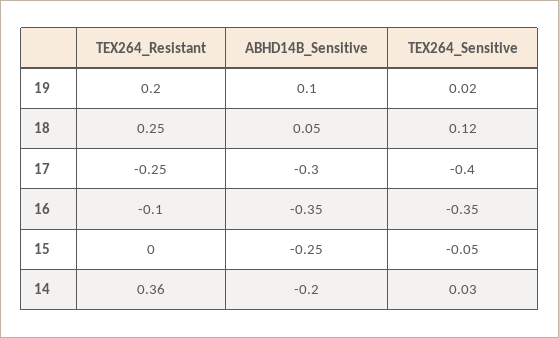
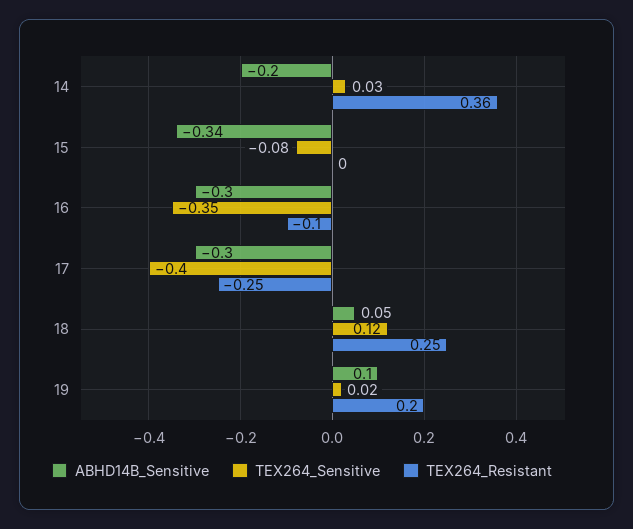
ABHD14B_Sensitive, 16: -0.35 -> -0.3
ABHD14B_Sensitive, 15: -0.25 -> -0.34
TEX264_Sensitive, 15: -0.05 -> -0.08

